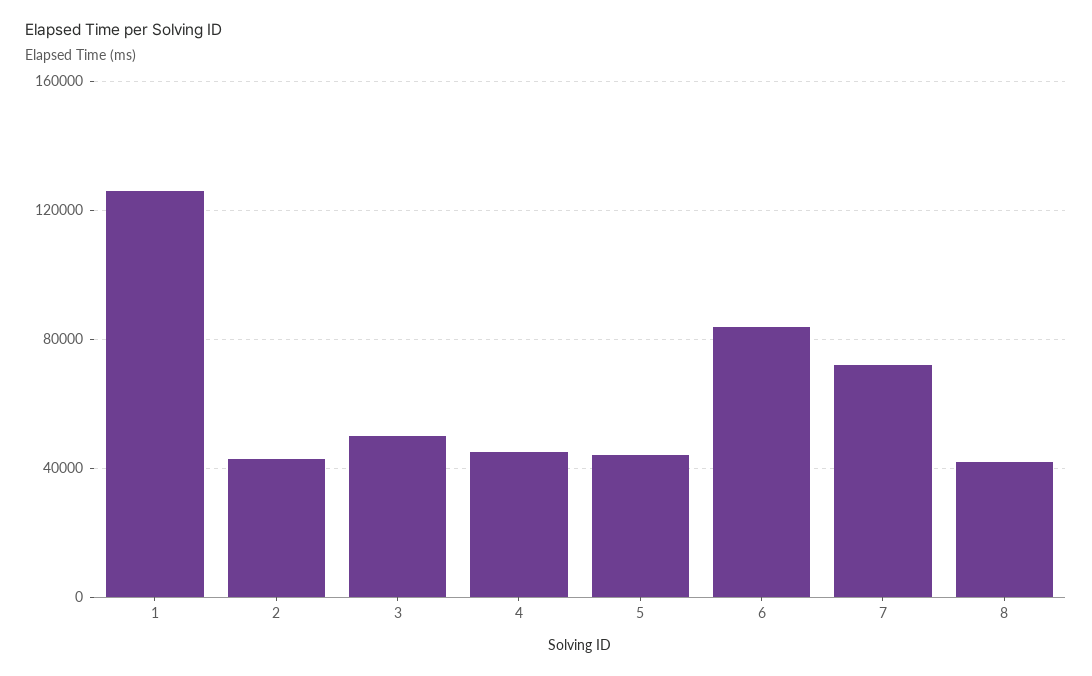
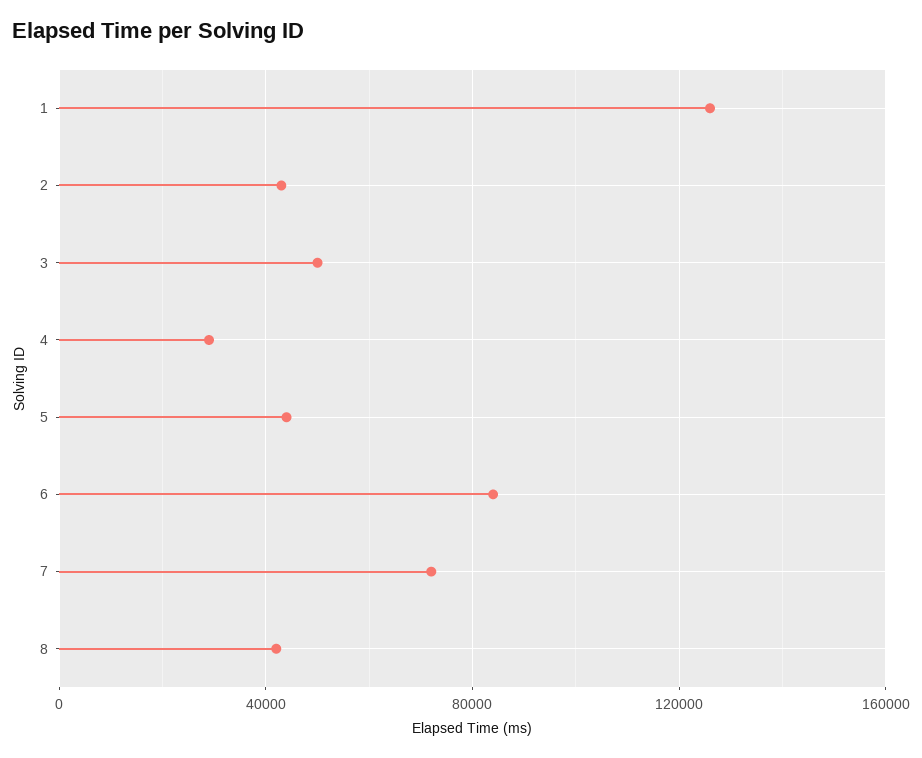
4: 45000 -> 30000

